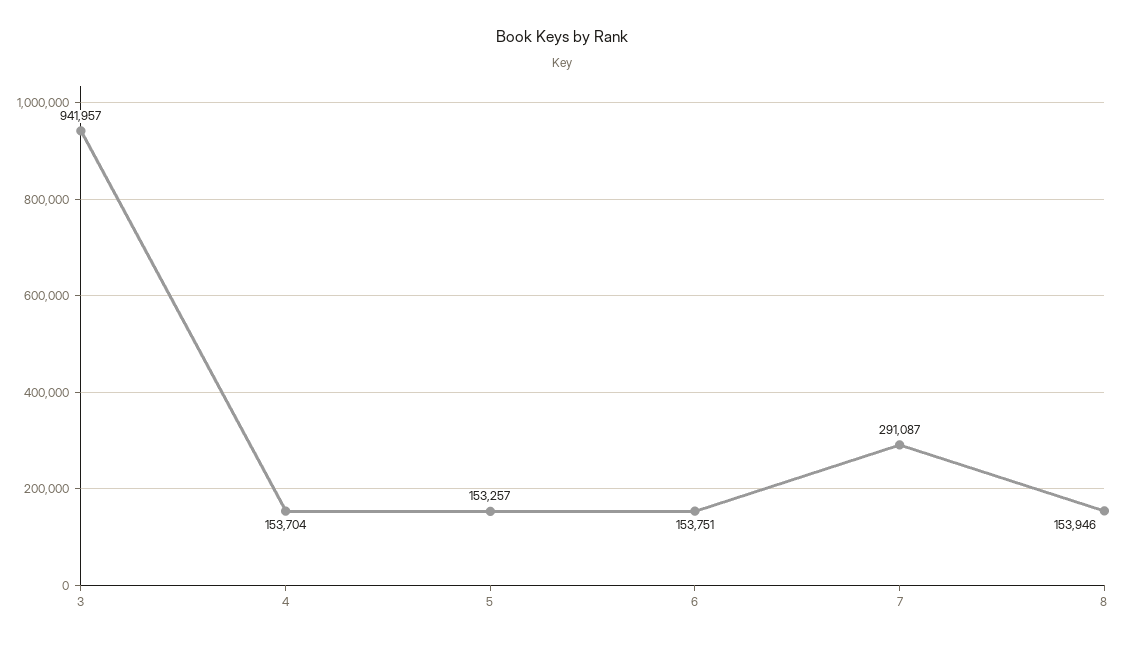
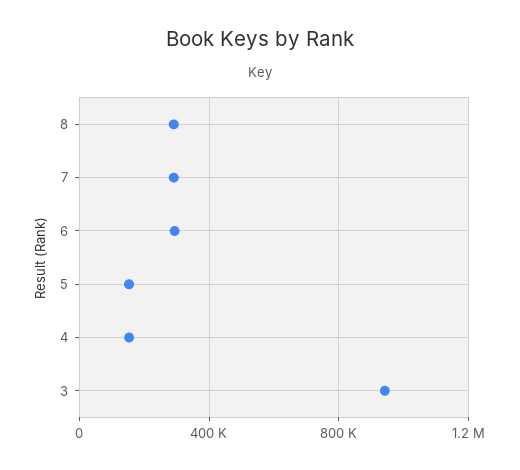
6: 153751 -> 300000
8: 153946 -> 300000

